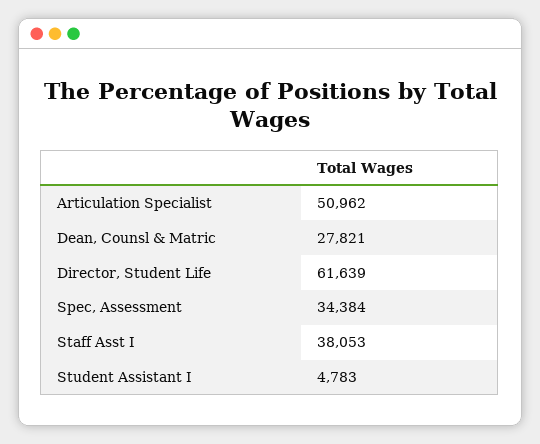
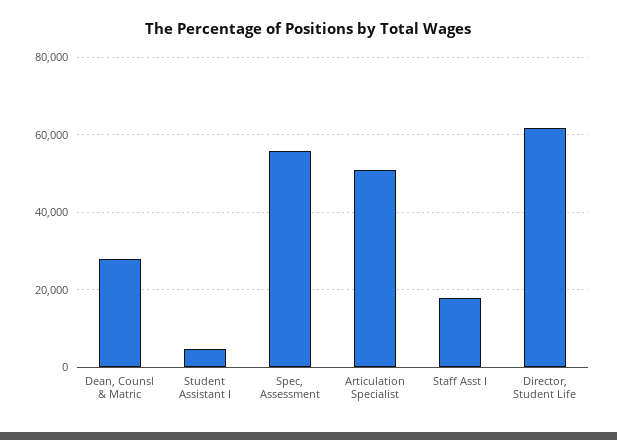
Spec, Assessment: 34384 -> 56000
Staff Asst I: 38053 -> 18000

